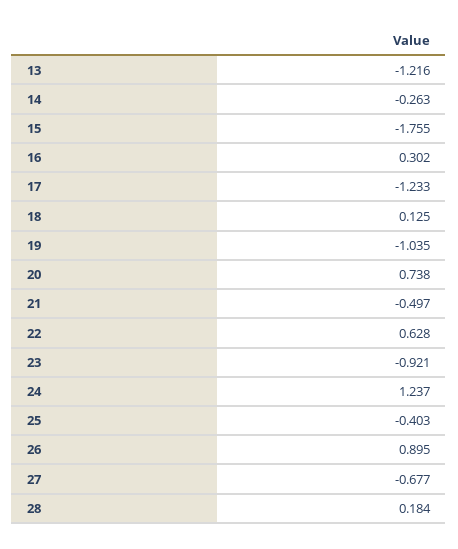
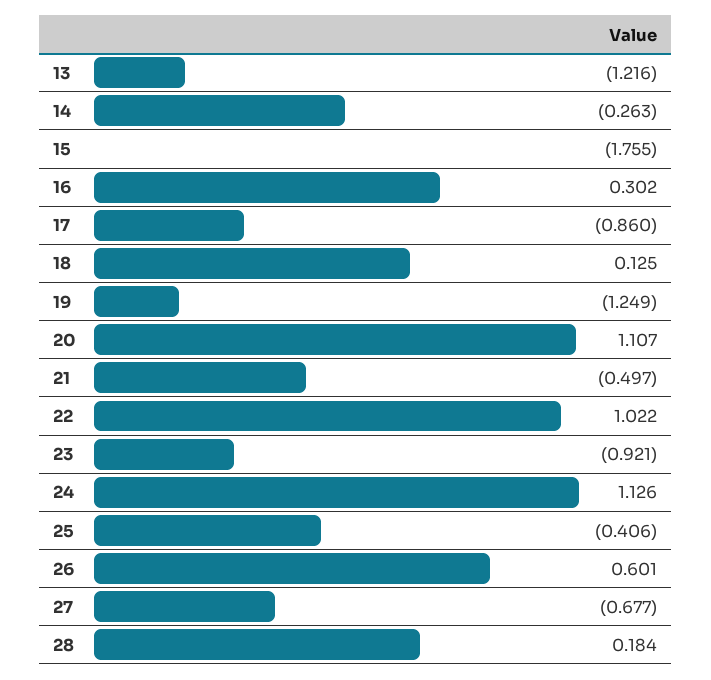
17: -1.233 -> -0.86
19: -1.035 -> -1.249
20: 0.738 -> 1.107
22: 0.628 -> 1.022
24: 1.237 -> 1.126
25: -0.403 -> -0.406
26: 0.895 -> 0.601

